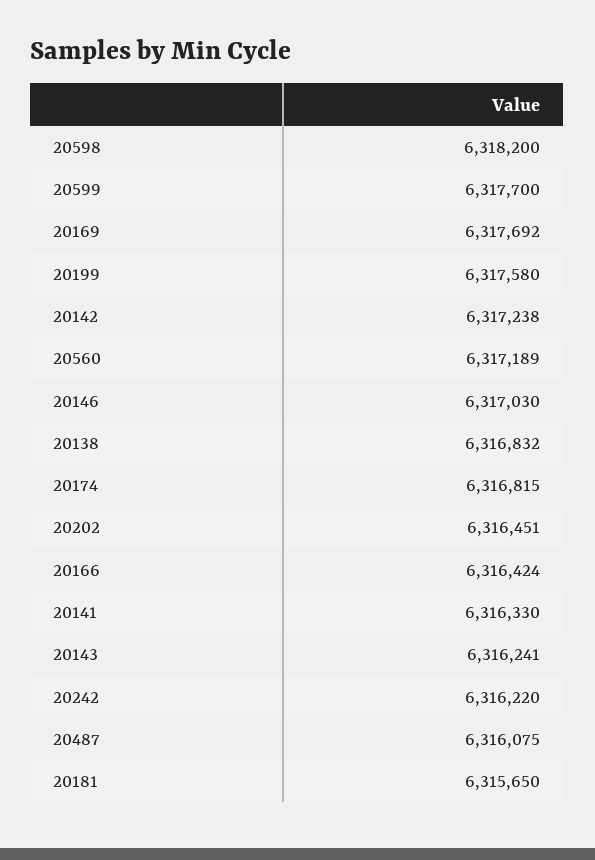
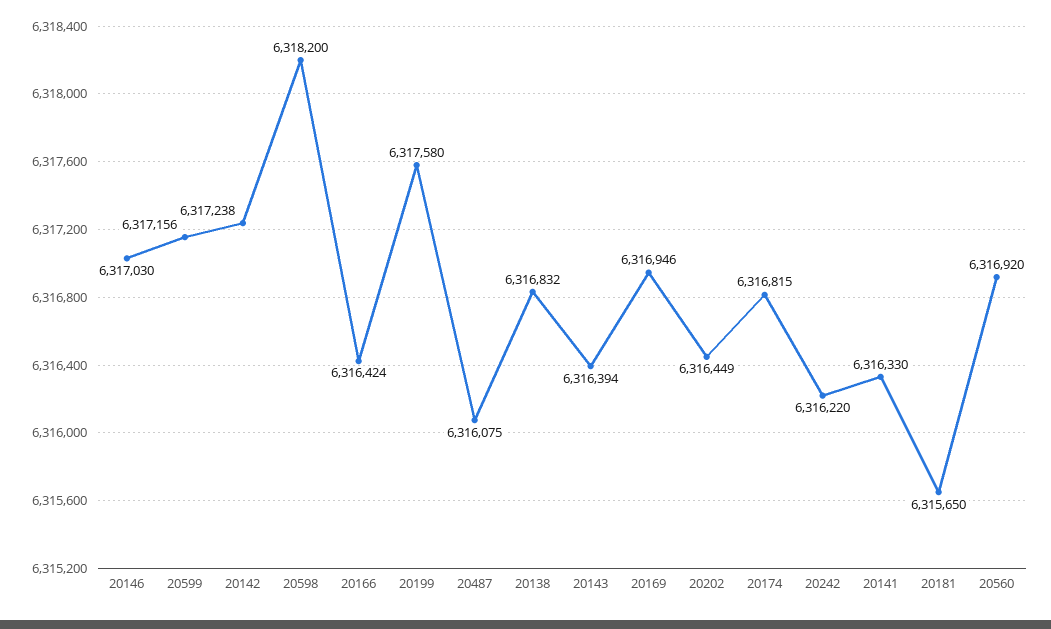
20599: 6317700 -> 6317156
20169: 6317692 -> 6316946
20560: 6317189 -> 6316920
20202: 6316451 -> 6316449
20143: 6316241 -> 6316394

